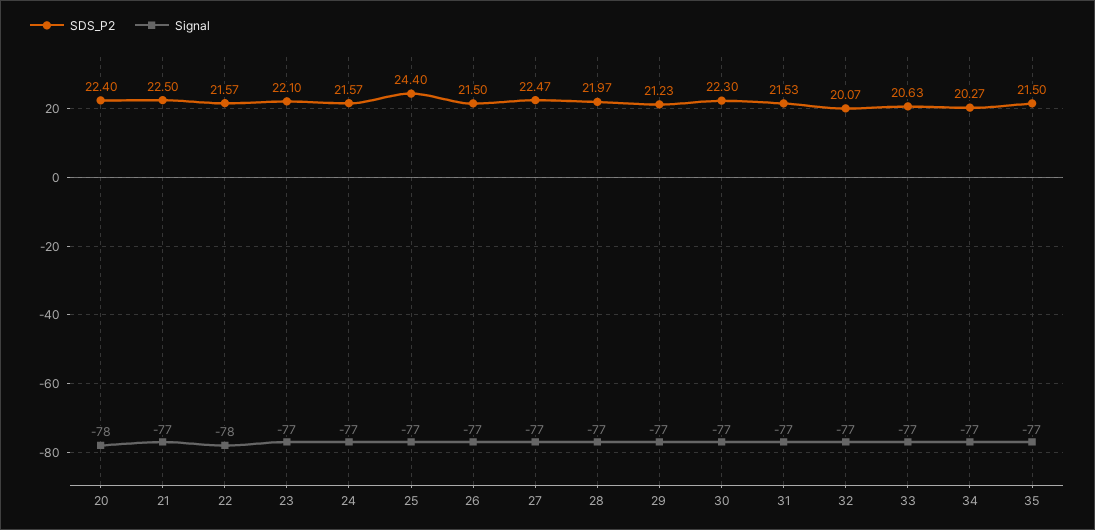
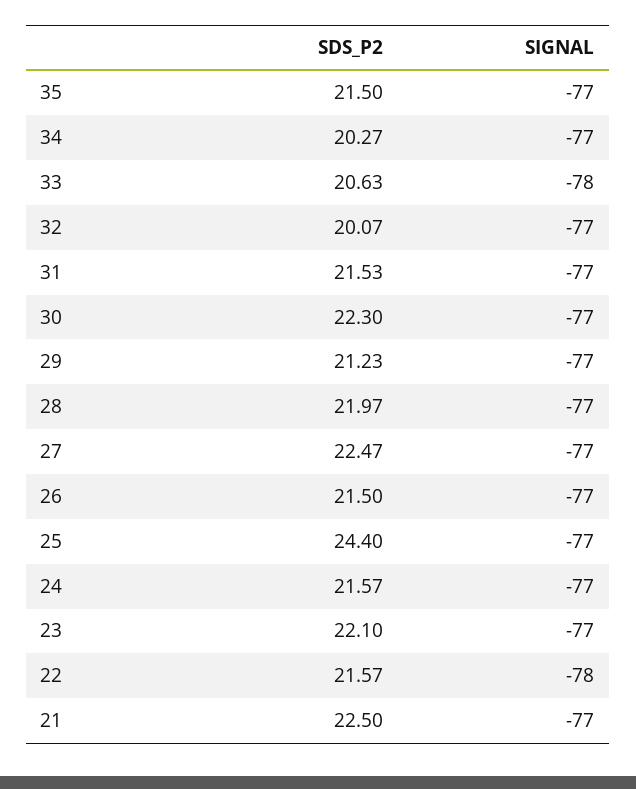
SDS_P2, 20: 22.4 -> none
Signal, 20: -78 -> none
Signal, 33: -77 -> -78

